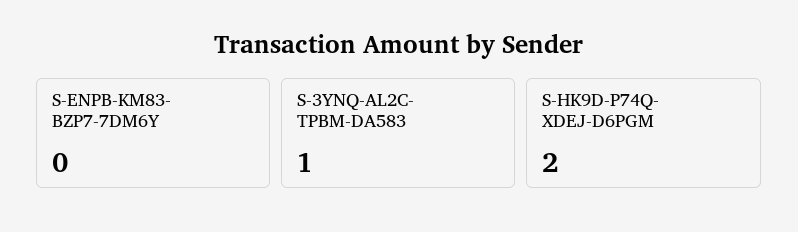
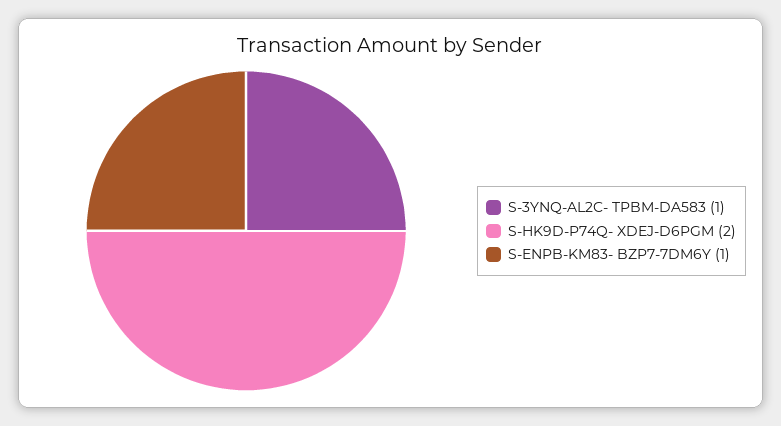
S-ENPB-KM83- BZP7-7DM6Y: 0 -> 1

